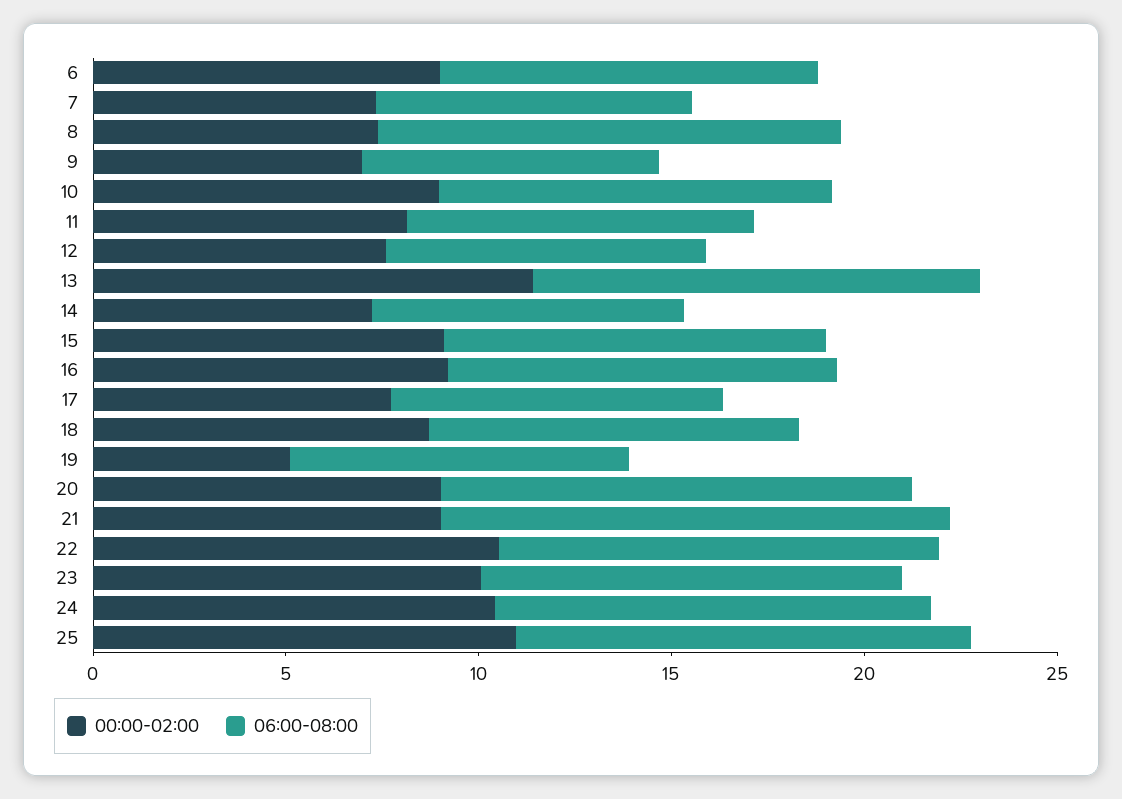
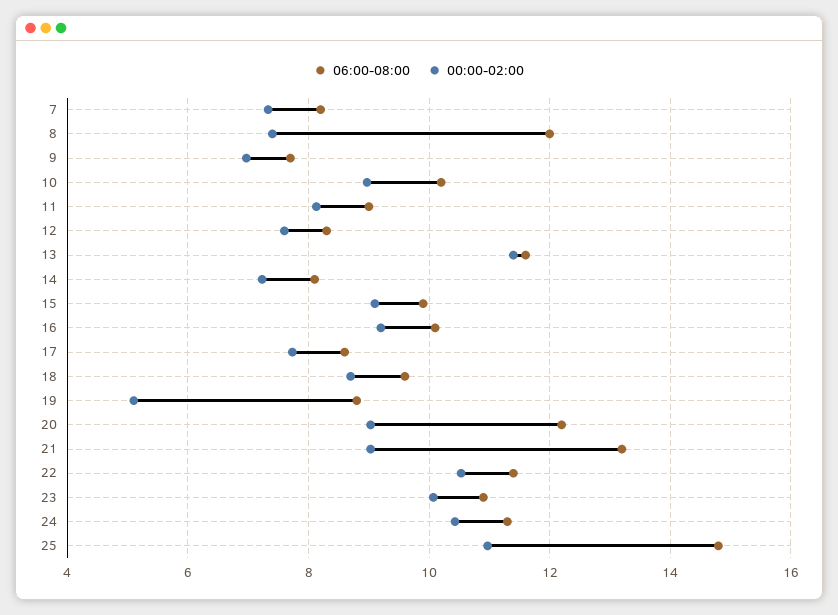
00:00-02:00, 6: 9 -> none
06:00-08:00, 6: 10 -> none
06:00-08:00, 25: 12 -> 14.8

